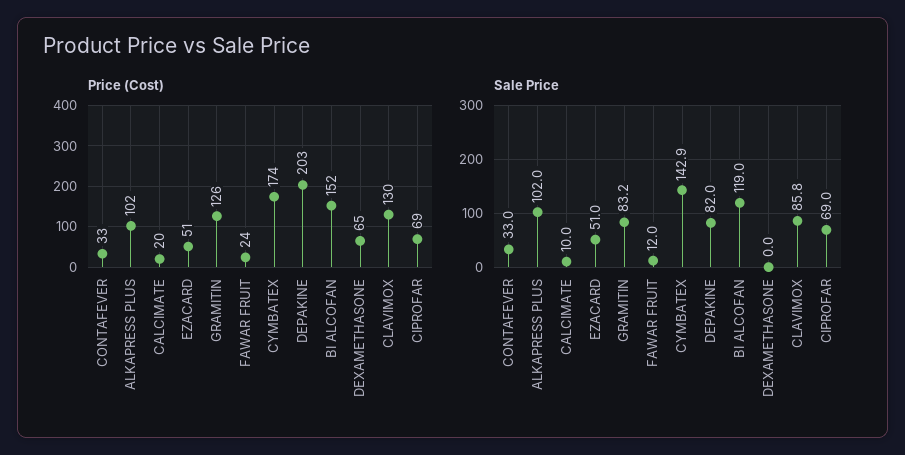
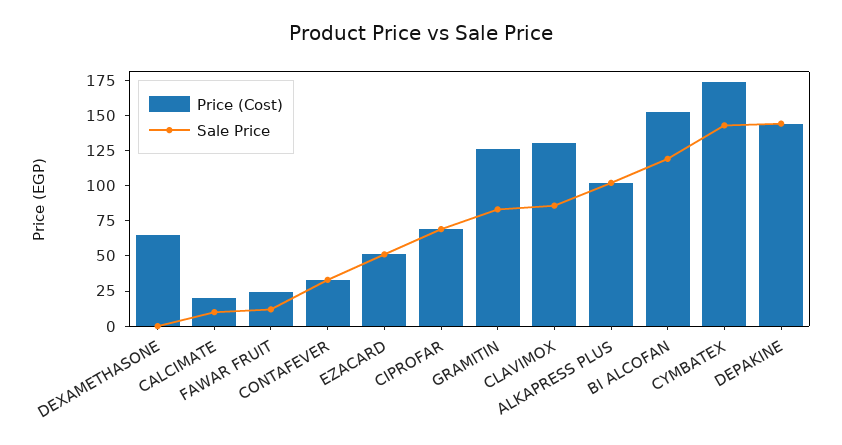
Price (Cost), DEPAKINE: 203 -> 150
Sale Price, DEPAKINE: 82 -> 150

